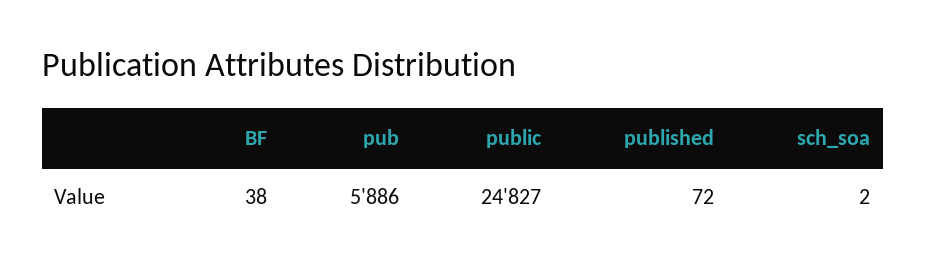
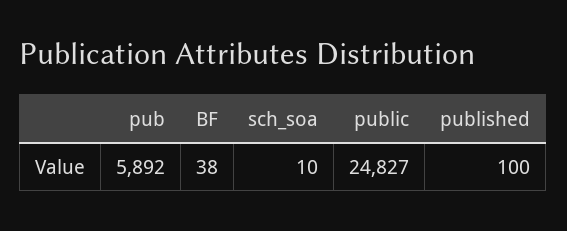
pub: 5886 -> 5892
published: 72 -> 100
sch_soa: 2 -> 10

